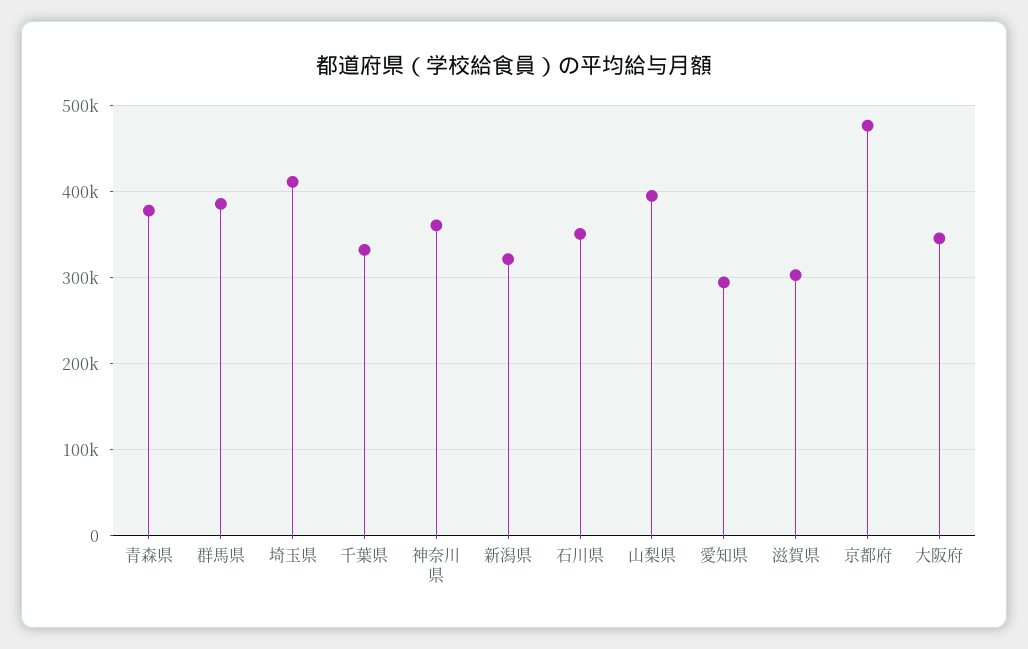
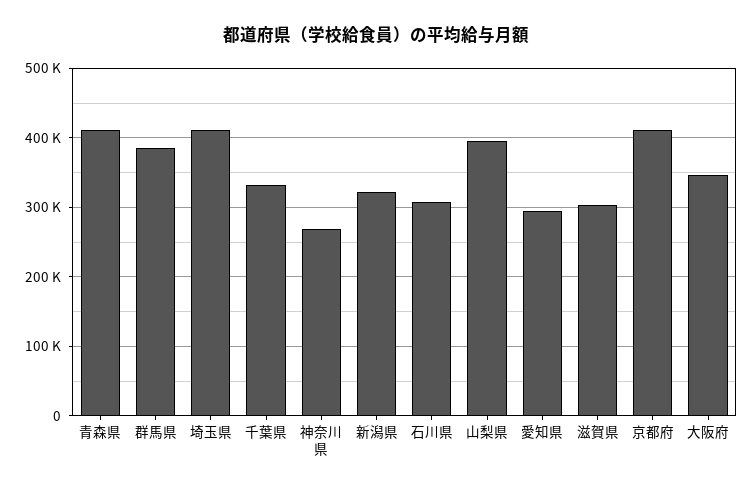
青森県: 380000 -> 410000
神奈川県: 360000 -> 270000
石川県: 350000 -> 310000
京都府: 480000 -> 410000

